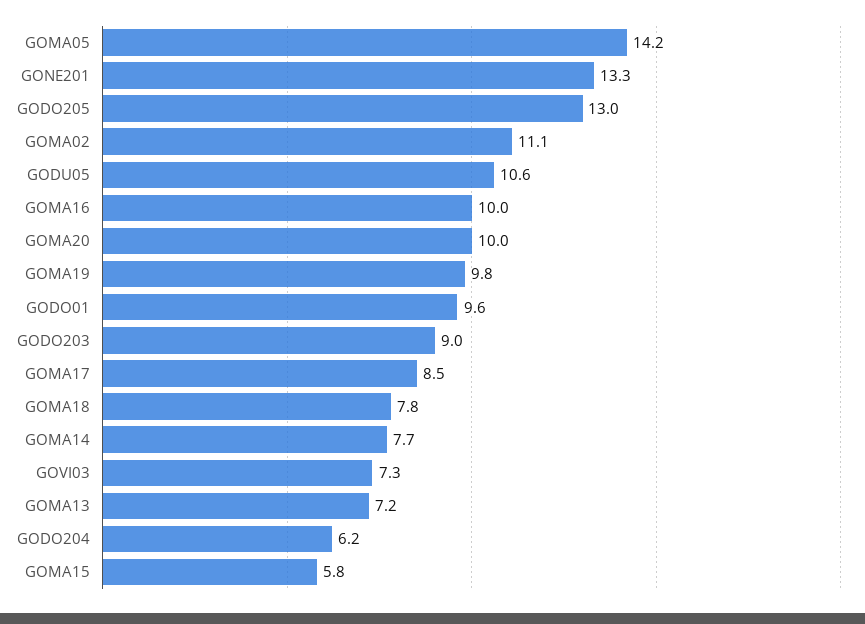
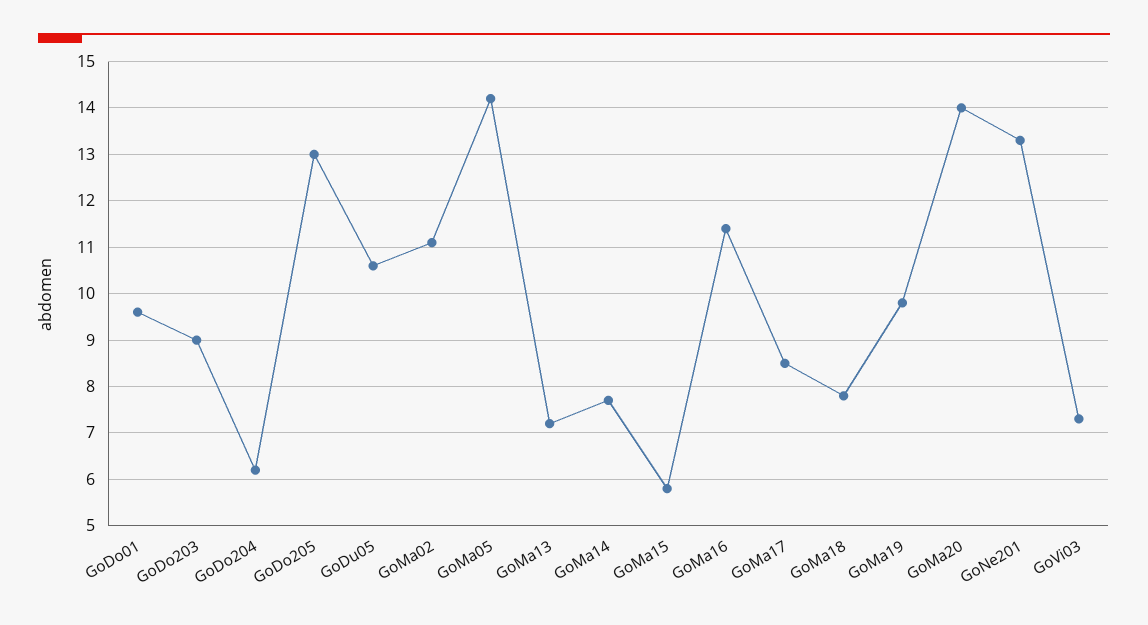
GOMA16: 10 -> 11.5
GOMA20: 10 -> 14

